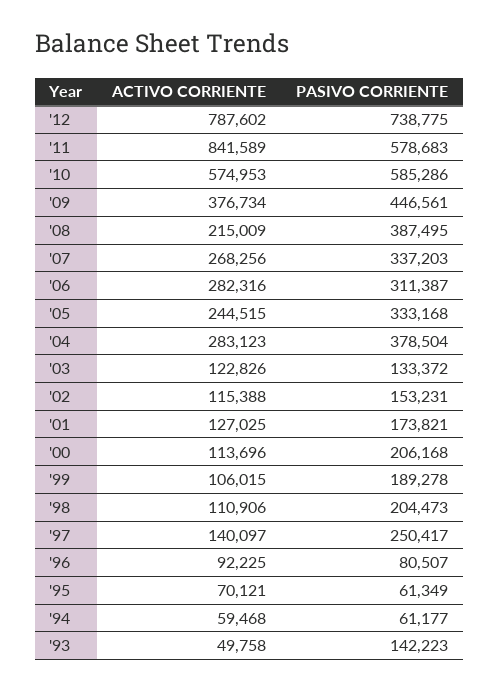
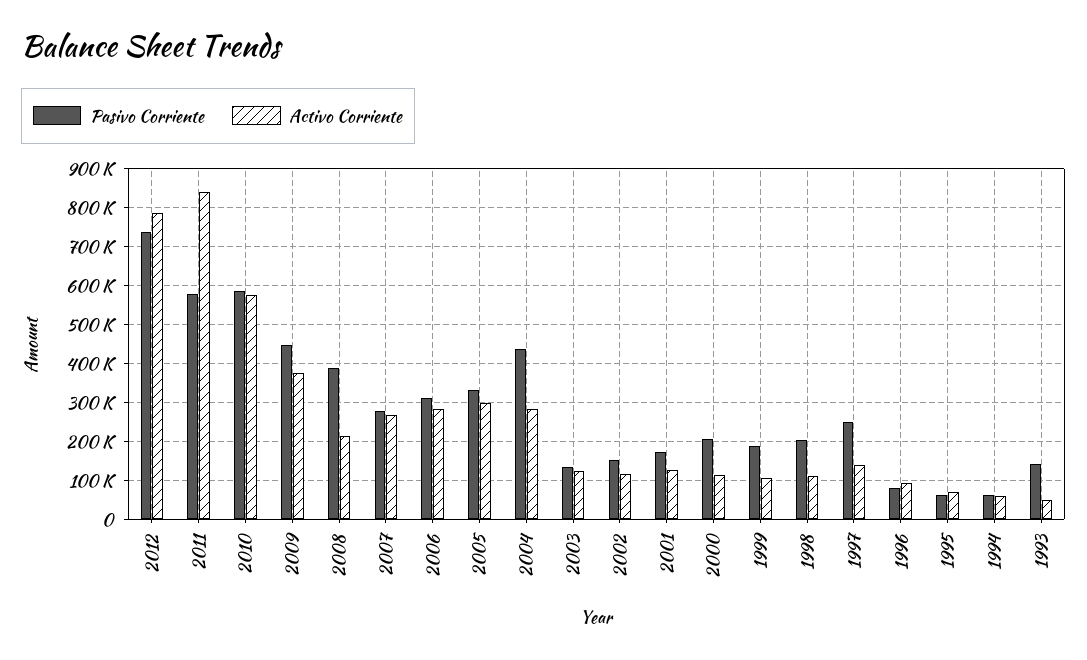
PASIVO CORRIENTE, '07: 337203 -> 280000
ACTIVO CORRIENTE, '05: 244515 -> 300000
PASIVO CORRIENTE, '04: 378504 -> 440000

